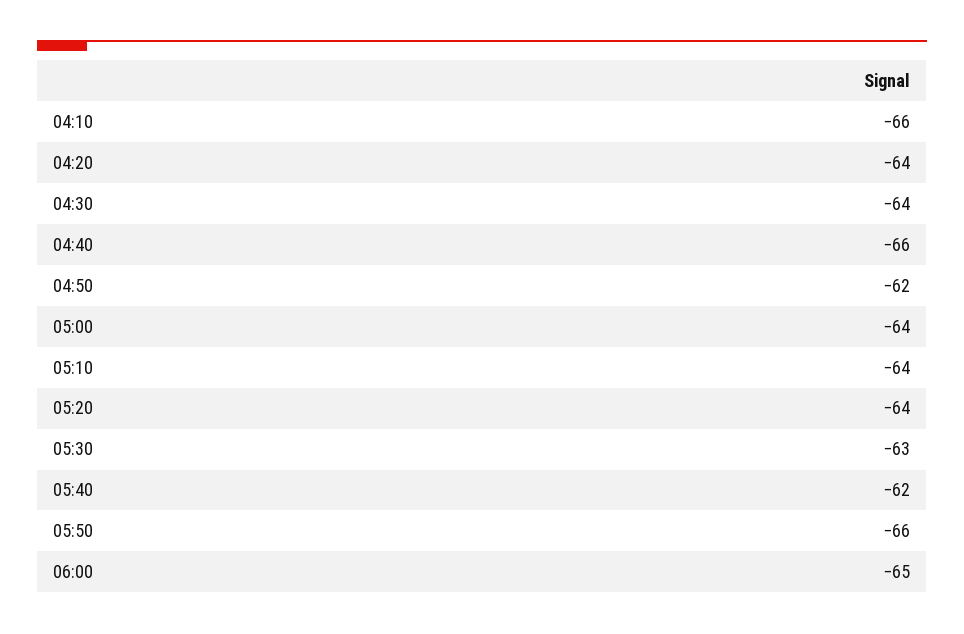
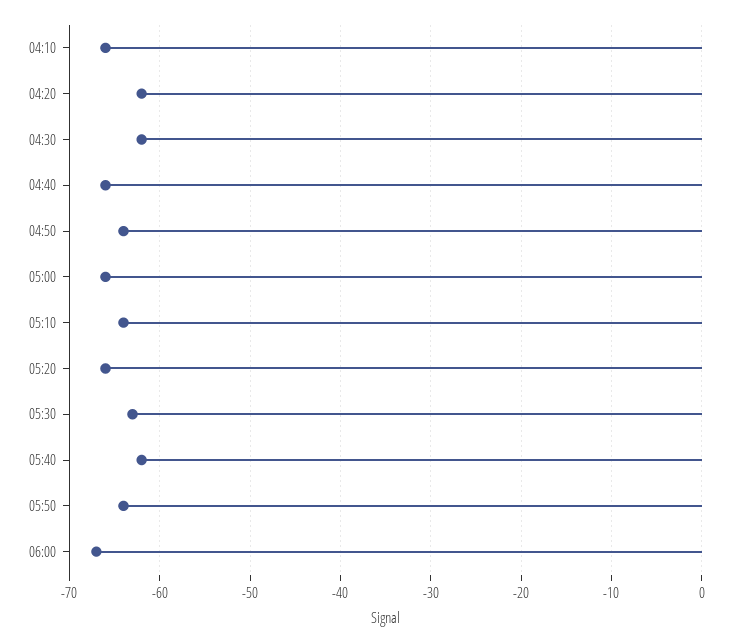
04:20: -64 -> -62
04:30: -64 -> -62
04:50: -62 -> -64
05:00: -64 -> -66
05:20: -64 -> -66
05:50: -66 -> -64
06:00: -65 -> -67

